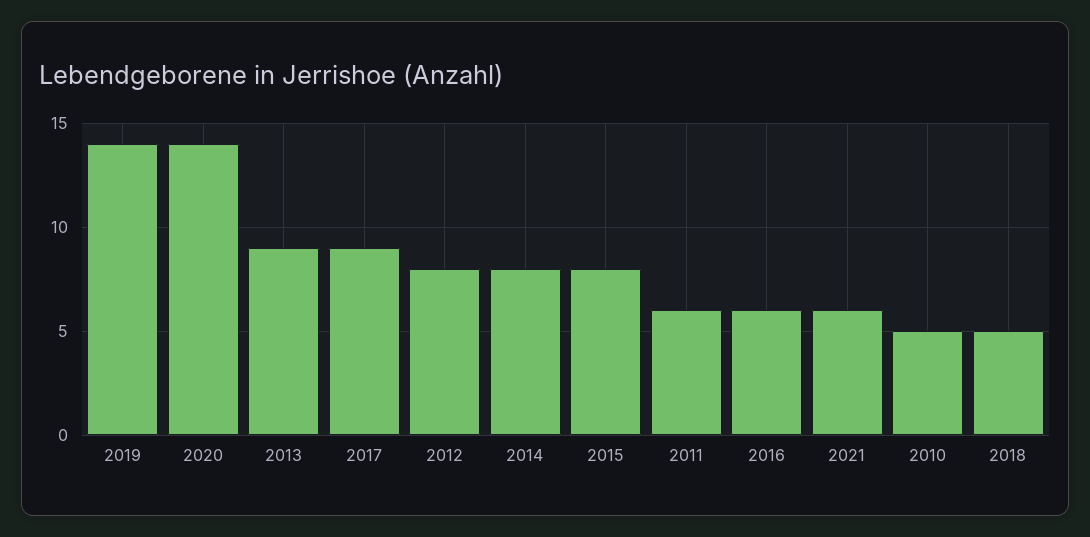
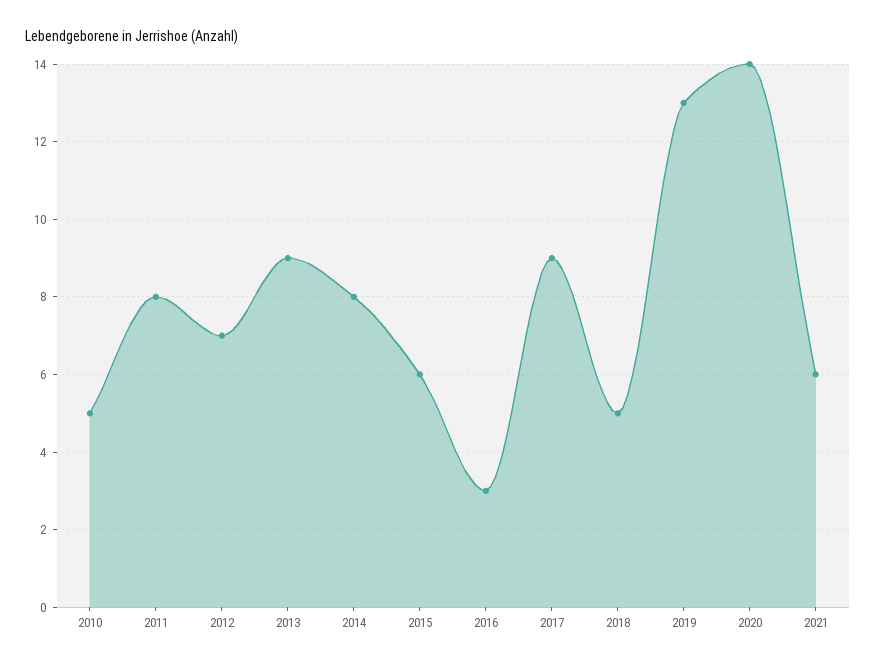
2019: 14 -> 13
2012: 8 -> 7
2015: 8 -> 6
2011: 6 -> 8
2016: 6 -> 3

